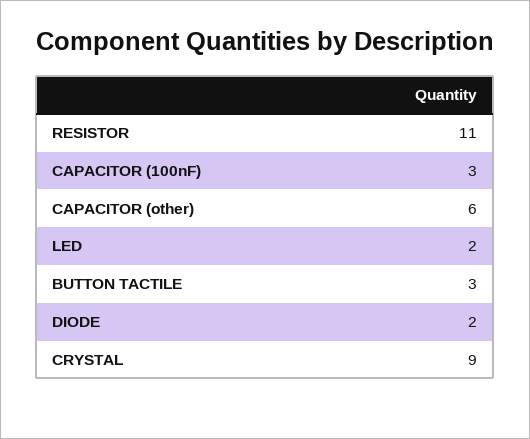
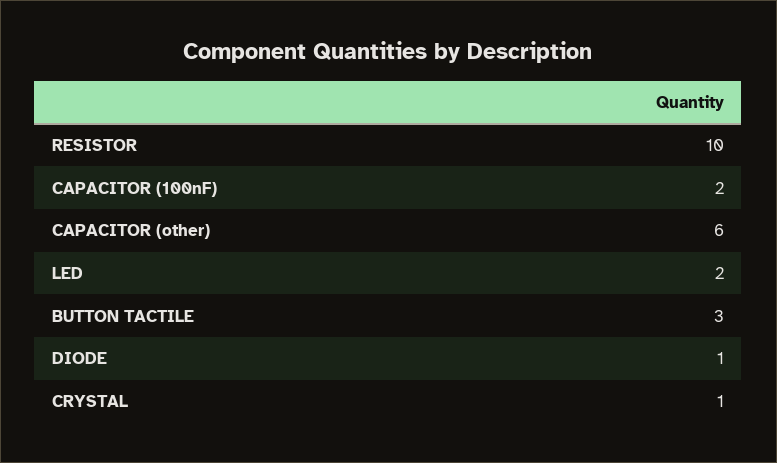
RESISTOR: 11 -> 10
CAPACITOR (100nF): 3 -> 2
DIODE: 2 -> 1
CRYSTAL: 9 -> 1

